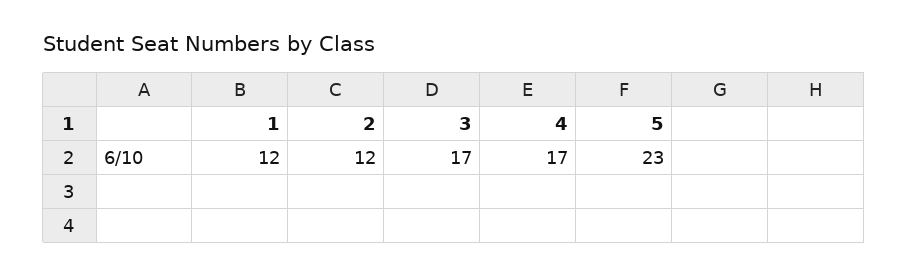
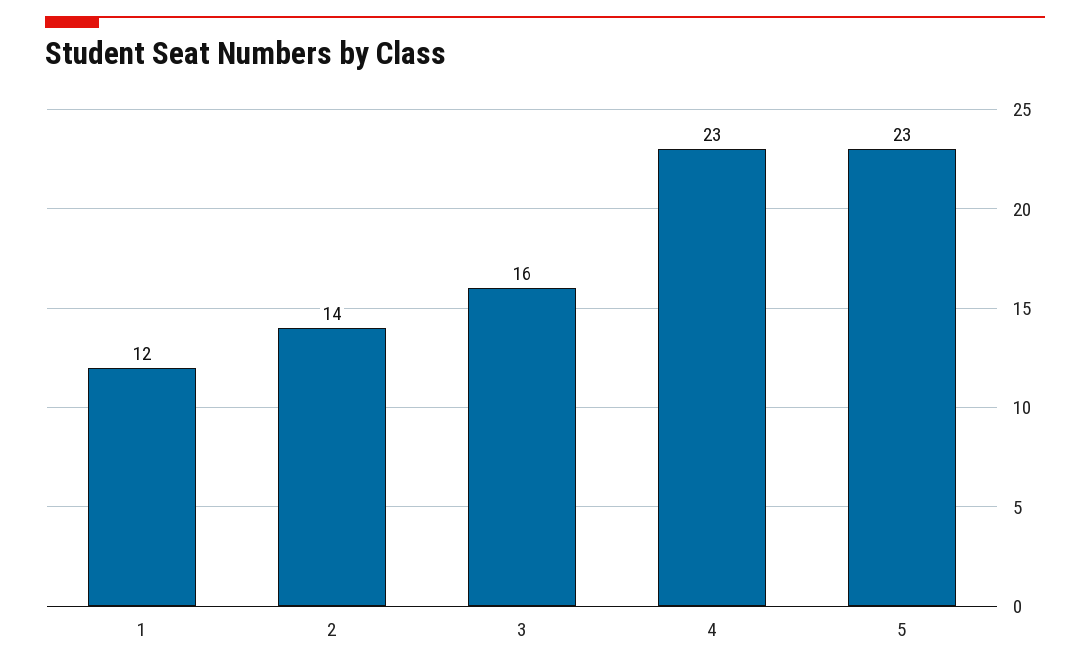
2: 12 -> 14
3: 17 -> 16
4: 17 -> 23

